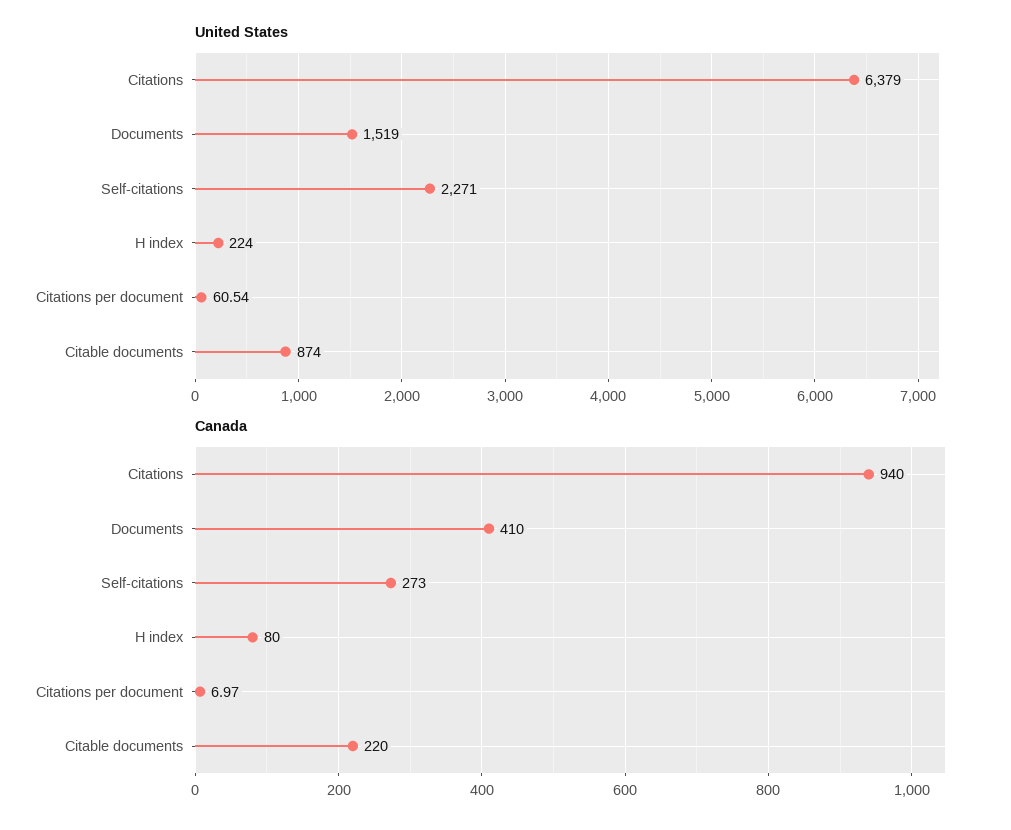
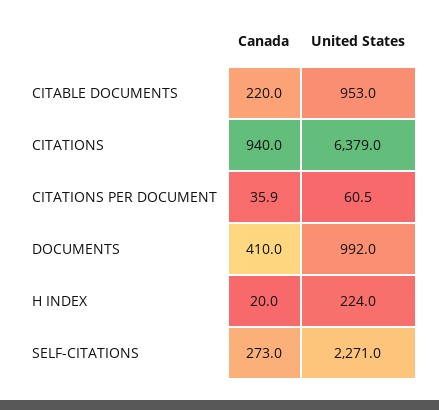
United States, Documents: 1519 -> 992
United States, Citable documents: 874 -> 953
Canada, H index: 80 -> 20
Canada, Citations per document: 6.97 -> 35.9

